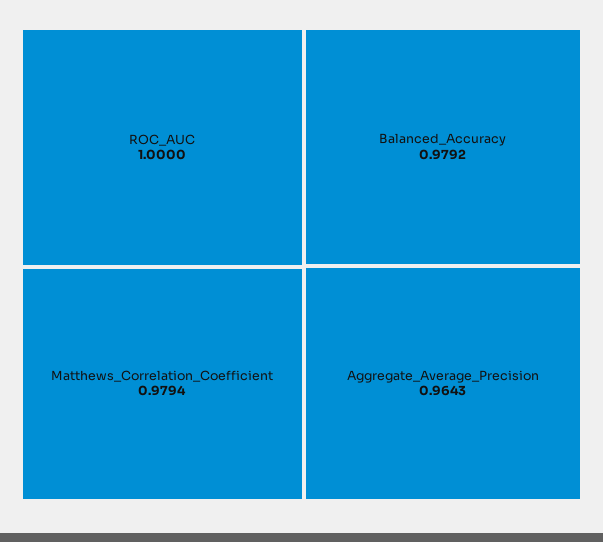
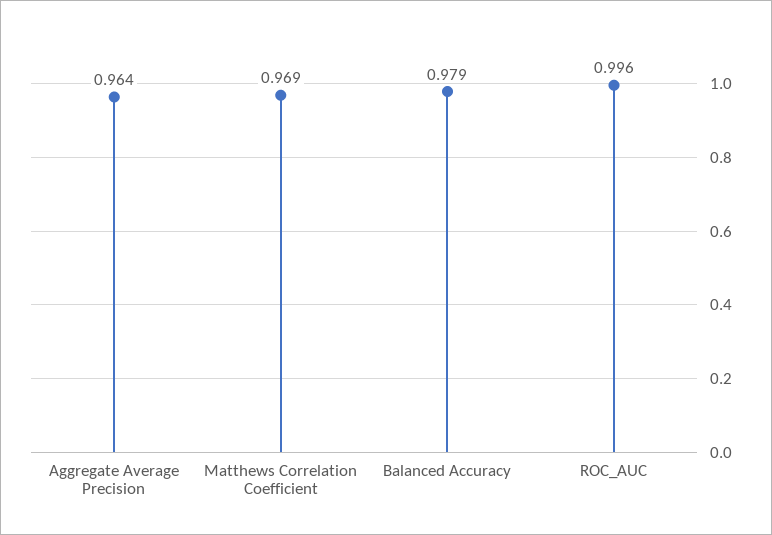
ROC_AUC: 1 -> 0.996
Matthews_Correlation_Coefficient: 0.9794 -> 0.969

